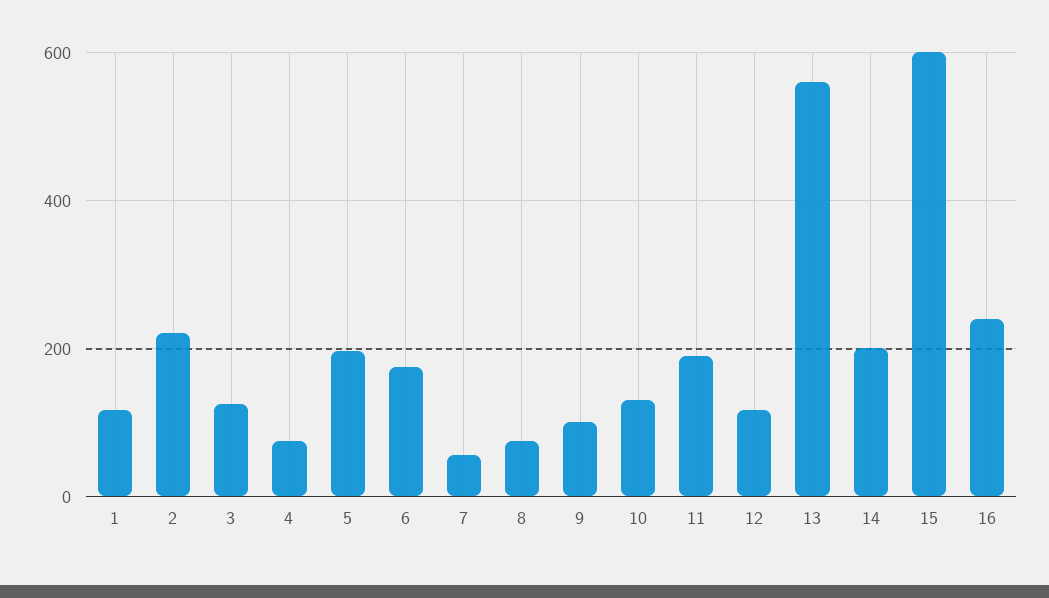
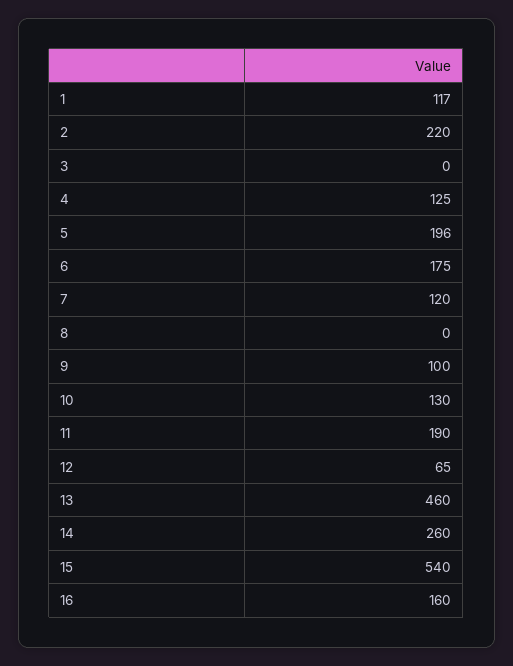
3: 120 -> 0
4: 80 -> 125
7: 60 -> 120
8: 80 -> 0
12: 120 -> 65
13: 560 -> 460
14: 200 -> 260
15: 600 -> 540
16: 240 -> 160

